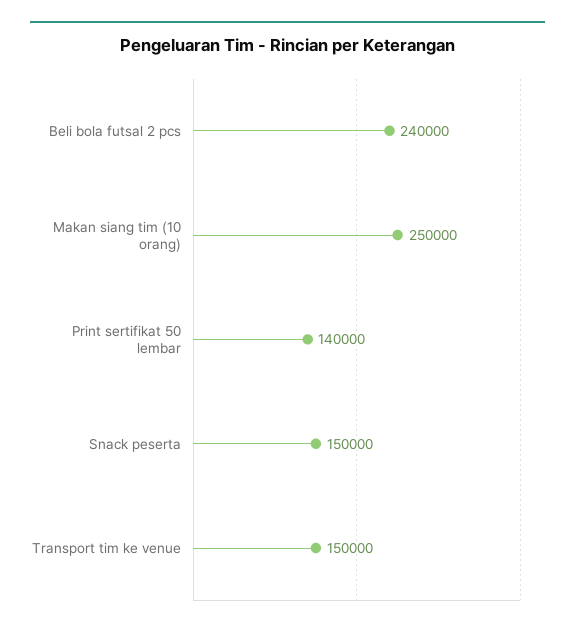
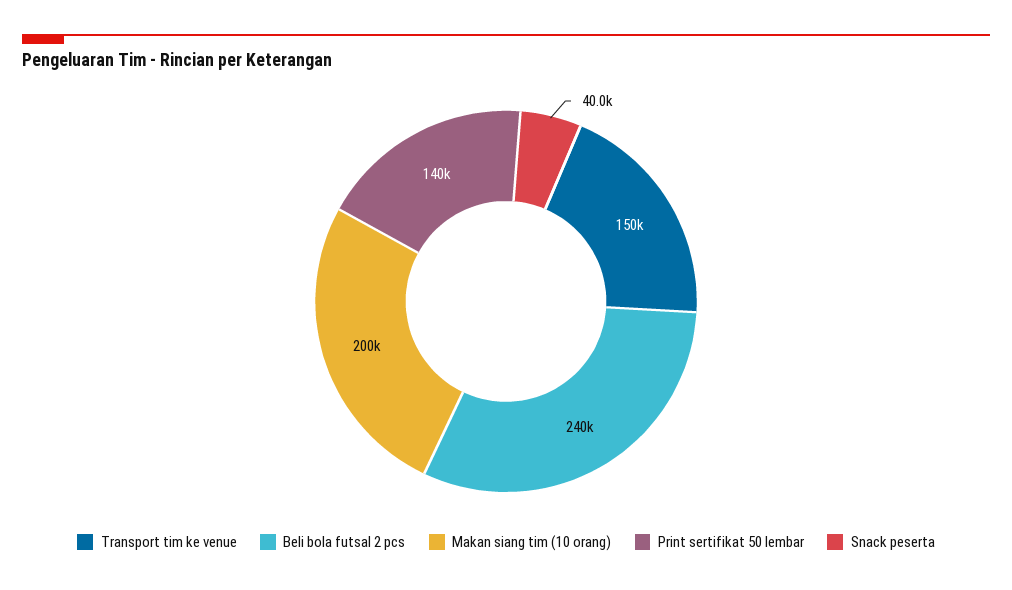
Makan siang tim (10 orang): 250000 -> 200000
Snack peserta: 150000 -> 40000

